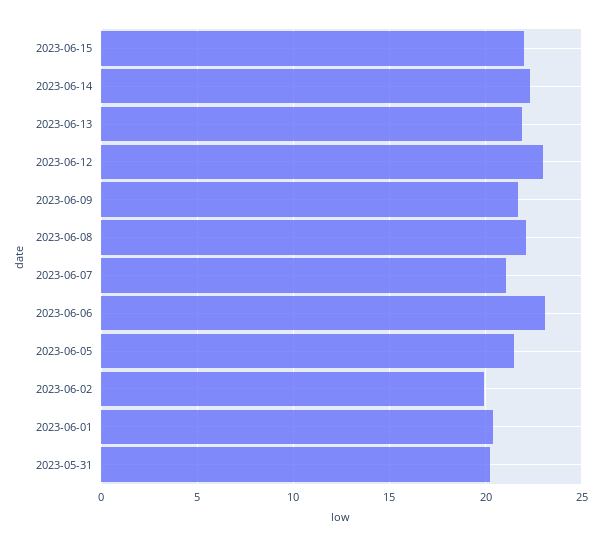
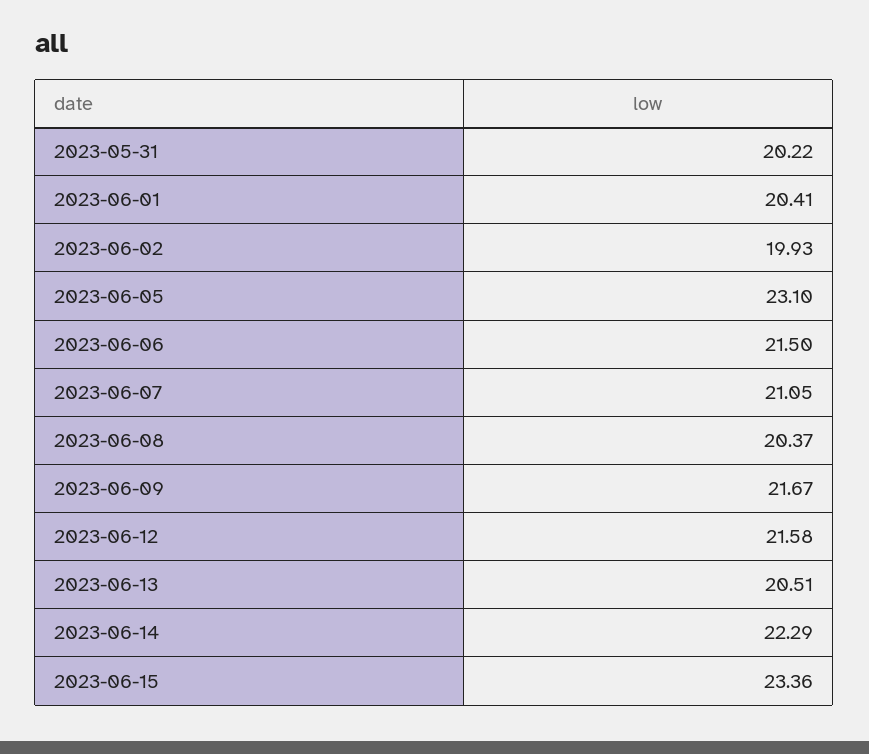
2023-06-15: 22 -> 23.36
2023-06-13: 22 -> 20.51
2023-06-12: 23 -> 21.58
2023-06-08: 22 -> 20.37
2023-06-06: 23 -> 21.5
2023-06-05: 21.5 -> 23.1

